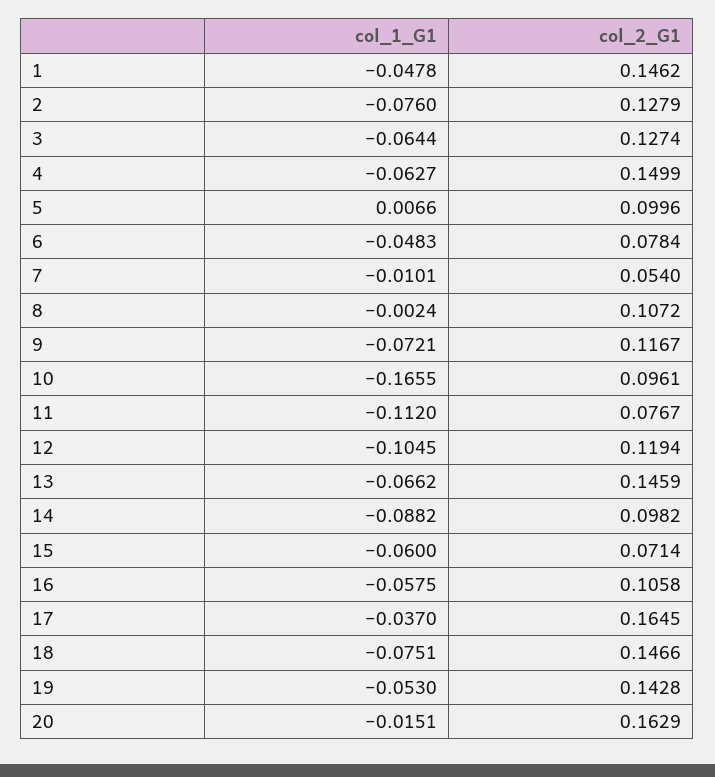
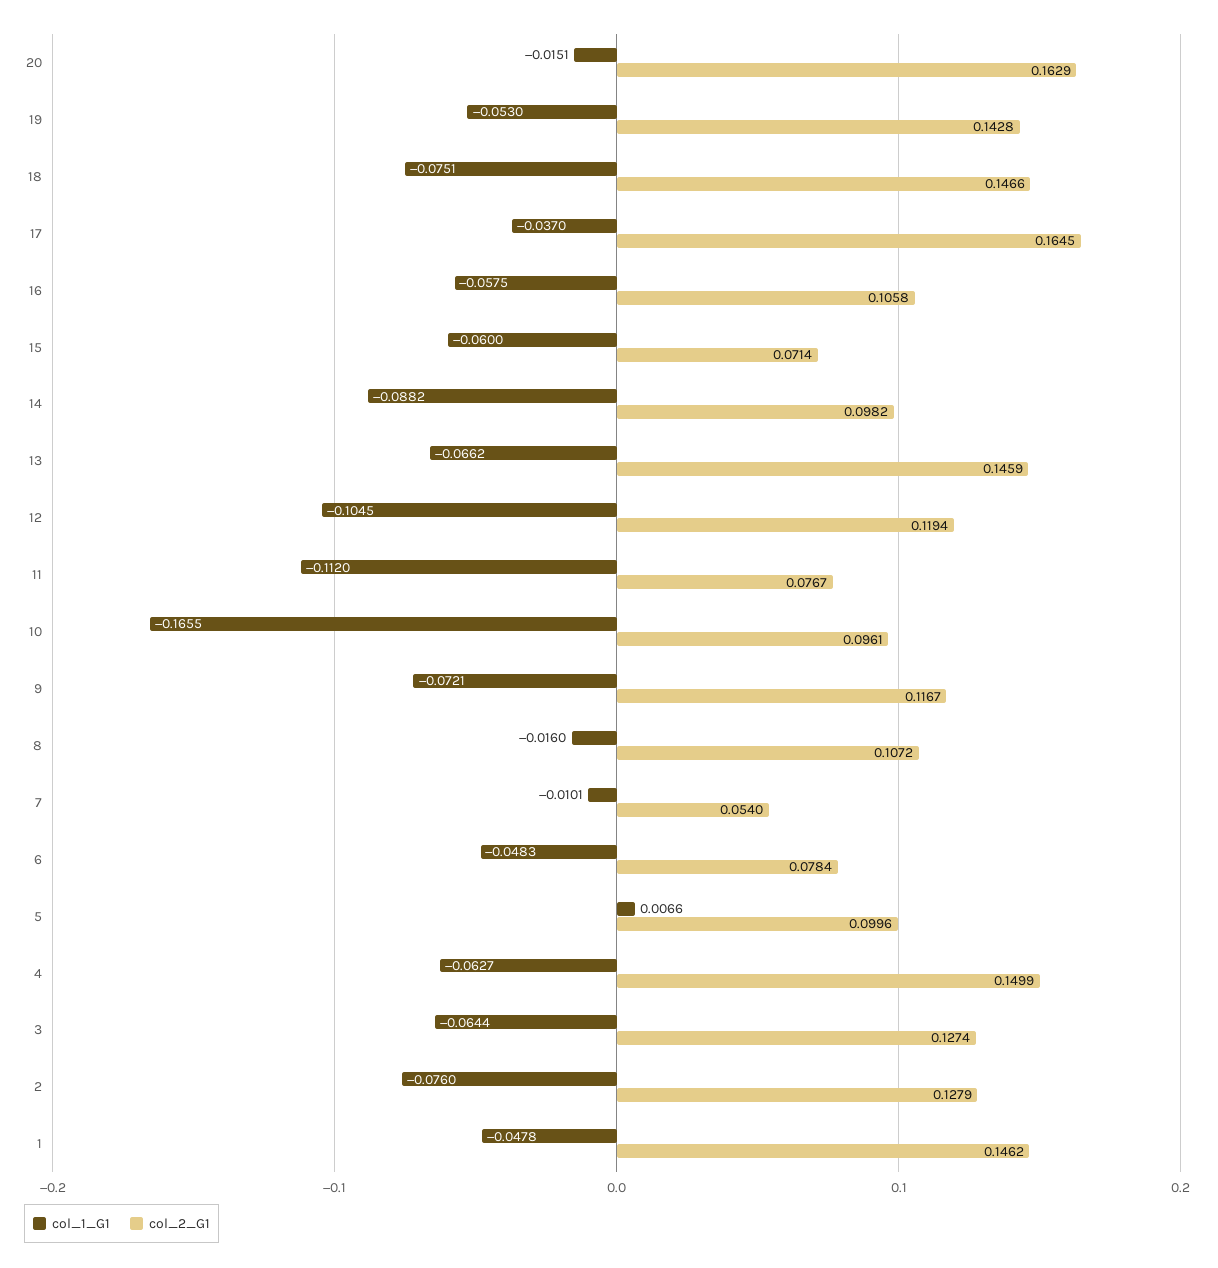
col_1_G1, 8: -0.0024 -> -0.016

